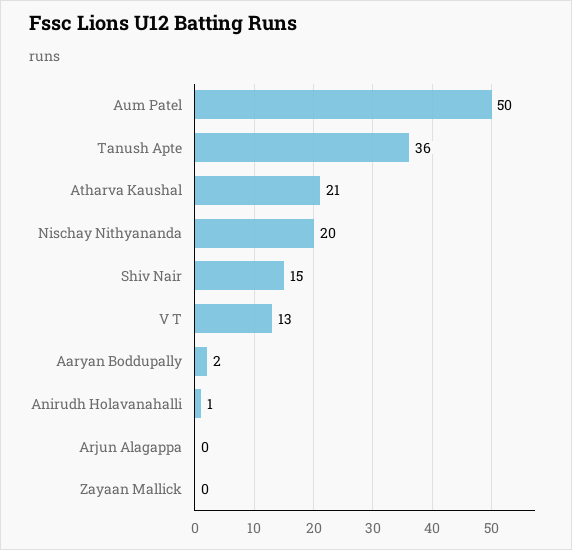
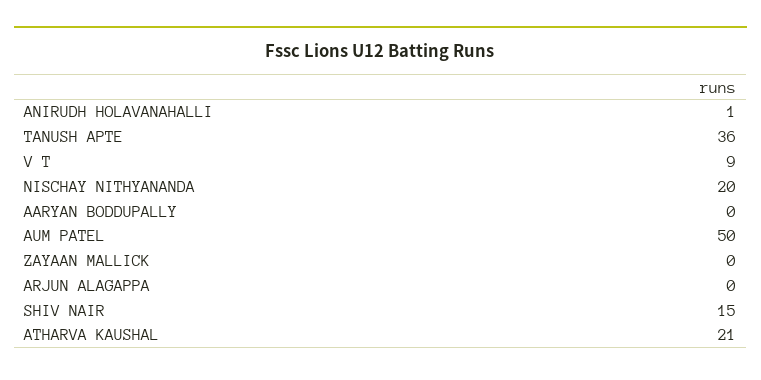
V T: 13 -> 9
Aaryan Boddupally: 2 -> 0

